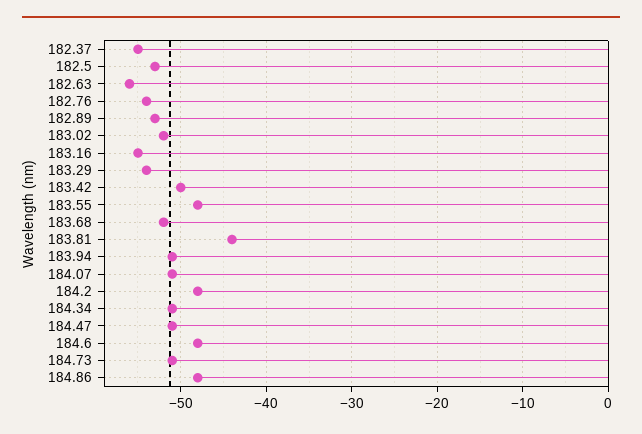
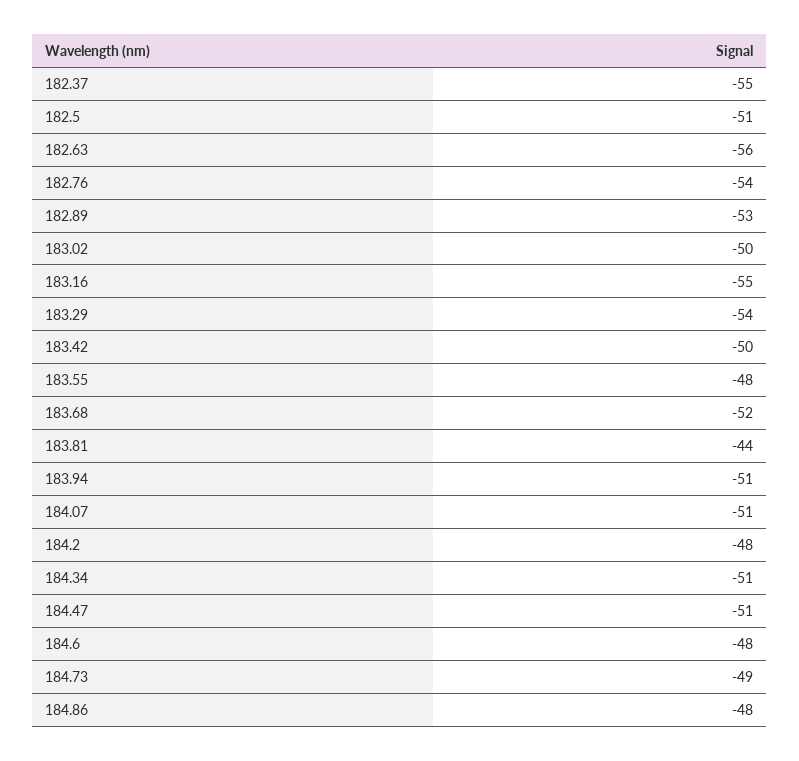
182.5: -53 -> -51
183.02: -52 -> -50
184.73: -51 -> -49

